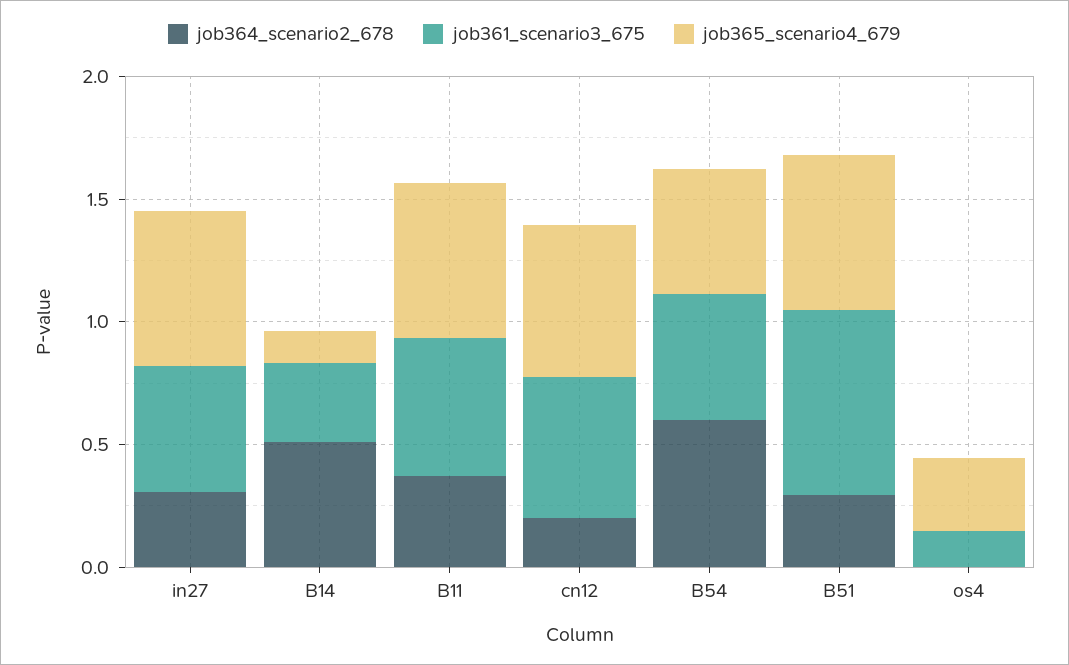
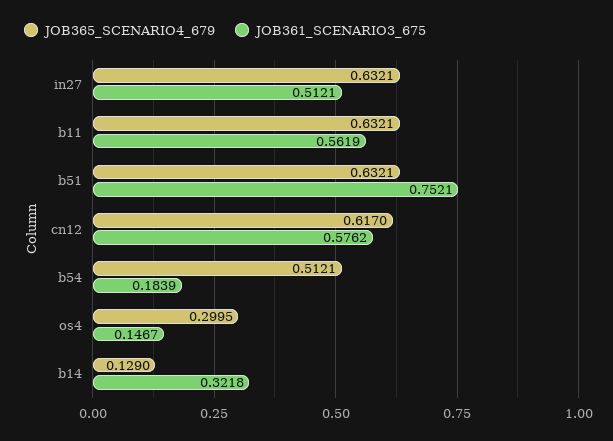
job364_scenario2_678, in27: 0.3 -> none
job364_scenario2_678, B14: 0.5 -> none
job364_scenario2_678, B11: 0.4 -> none
job364_scenario2_678, cn12: 0.2 -> none
job364_scenario2_678, B54: 0.6 -> none
job361_scenario3_675, B54: 0.5 -> 0.1839
job364_scenario2_678, B51: 0.3 -> none
job364_scenario2_678, os4: 0 -> none

